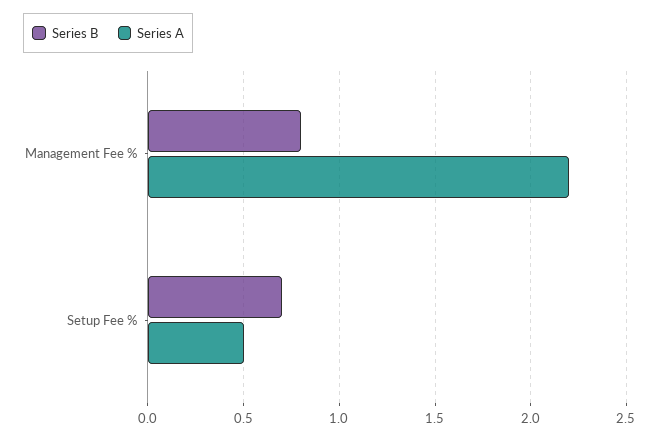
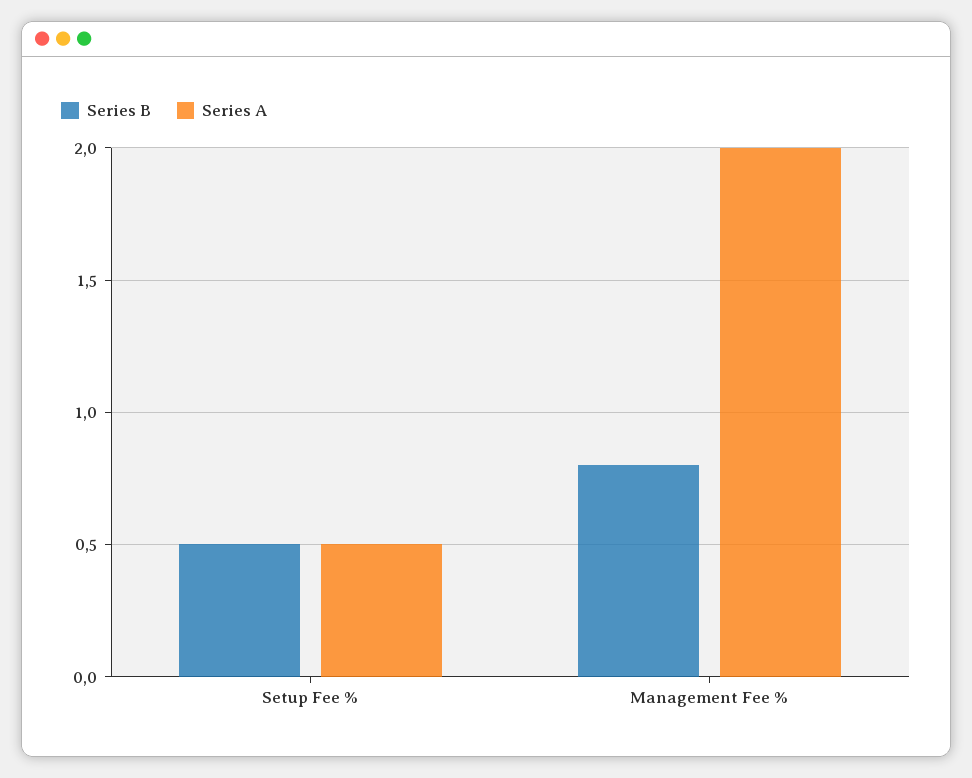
Series A, Management Fee %: 2.2 -> 2
Series B, Setup Fee %: 0.7 -> 0.5

